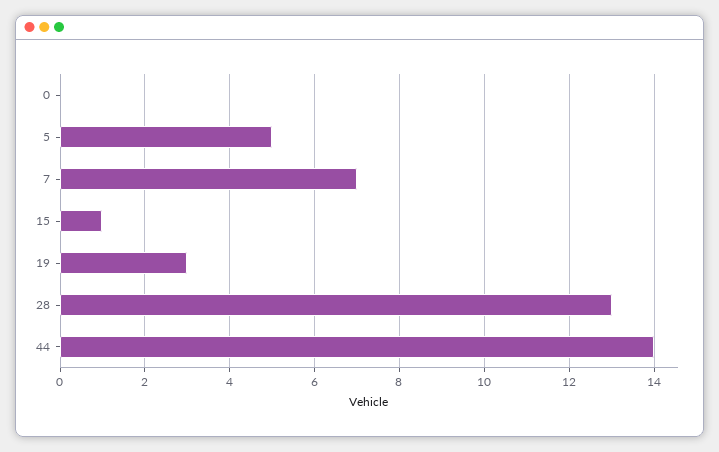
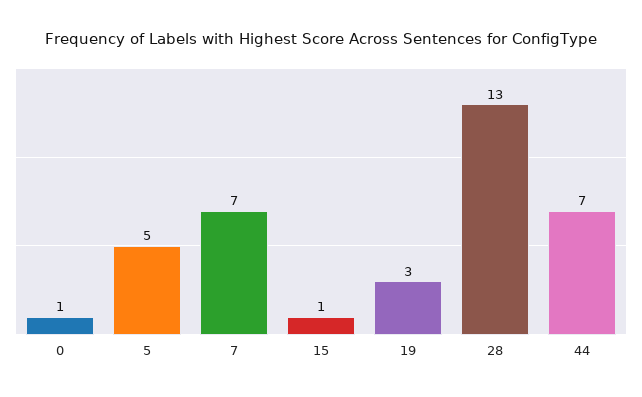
0: 0 -> 1
44: 14 -> 7

